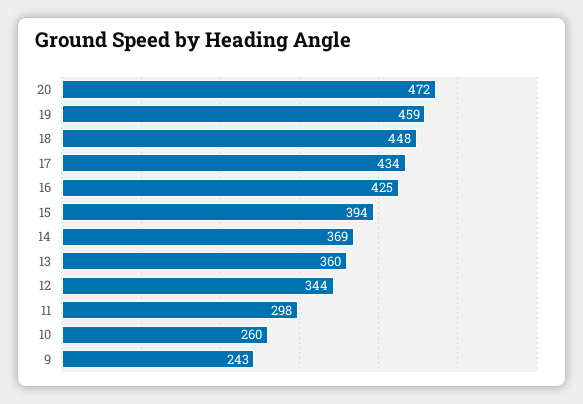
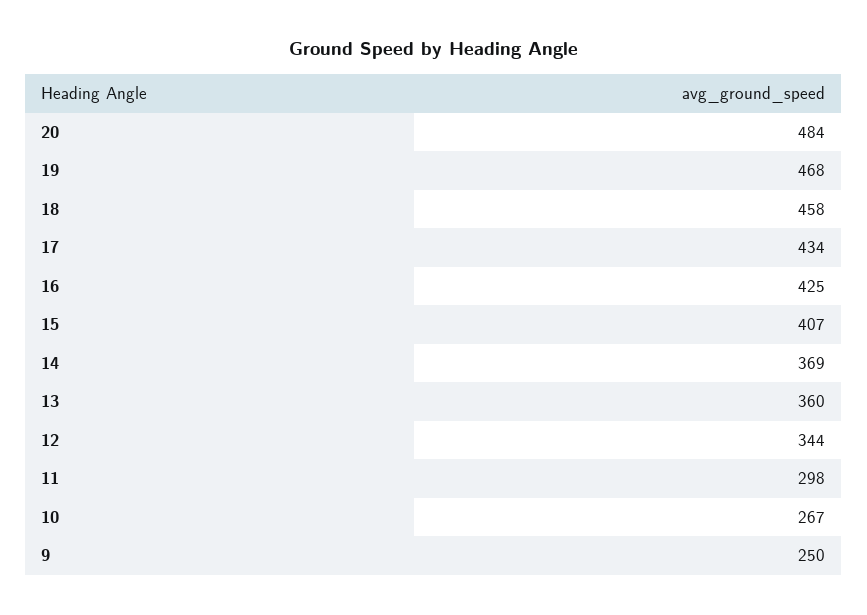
20: 472 -> 484
19: 459 -> 468
18: 448 -> 458
15: 394 -> 407
10: 260 -> 267
9: 243 -> 250

